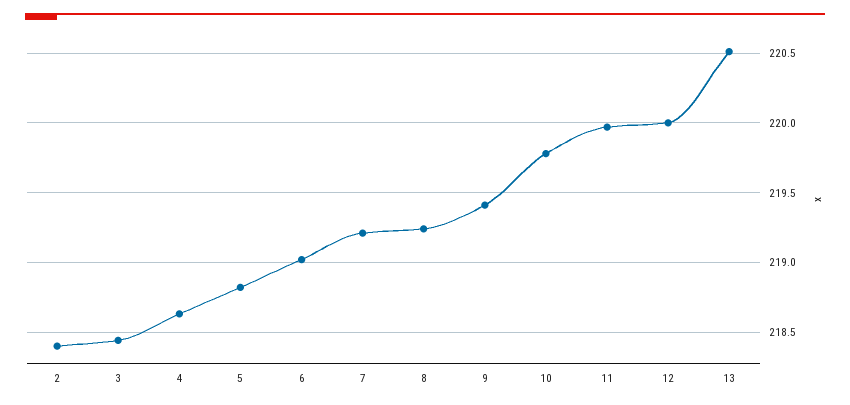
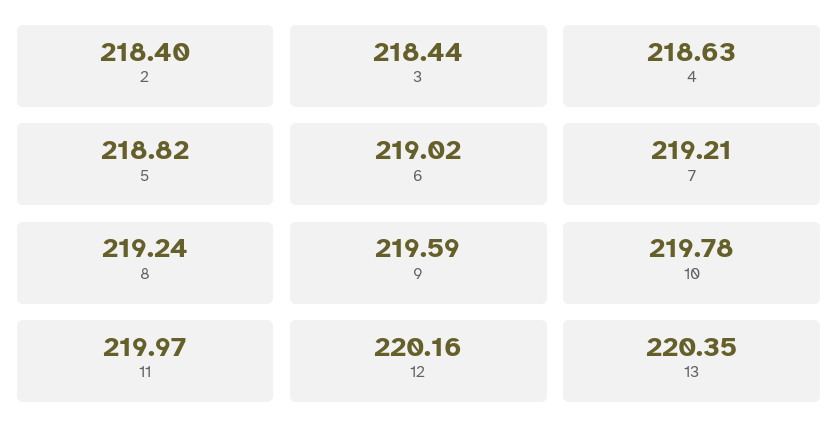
9: 219.4 -> 219.59
12: 220 -> 220.16
13: 220.5 -> 220.35

